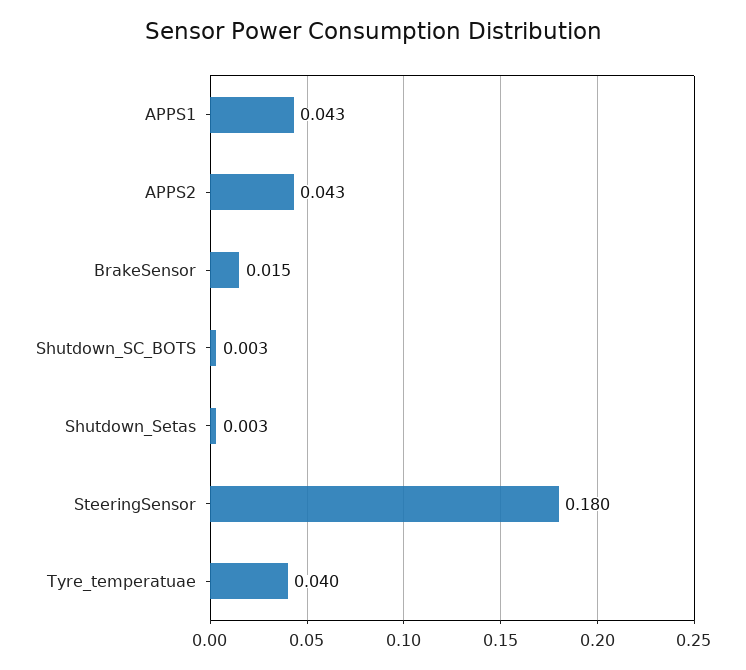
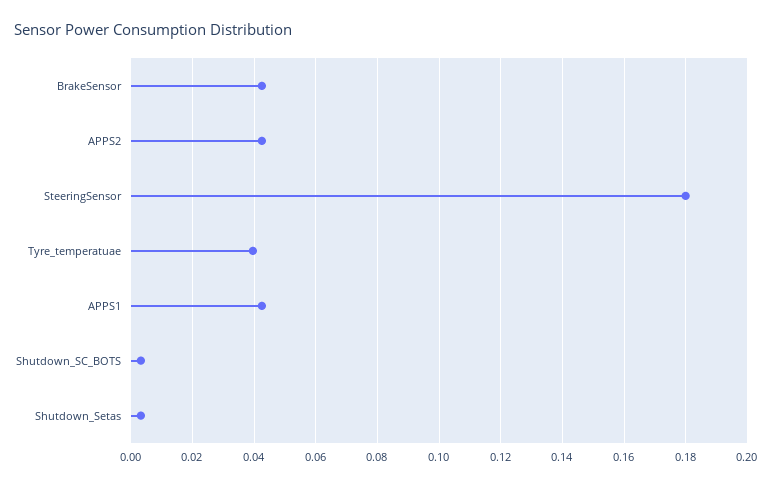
BrakeSensor: 0.015 -> 0.042

